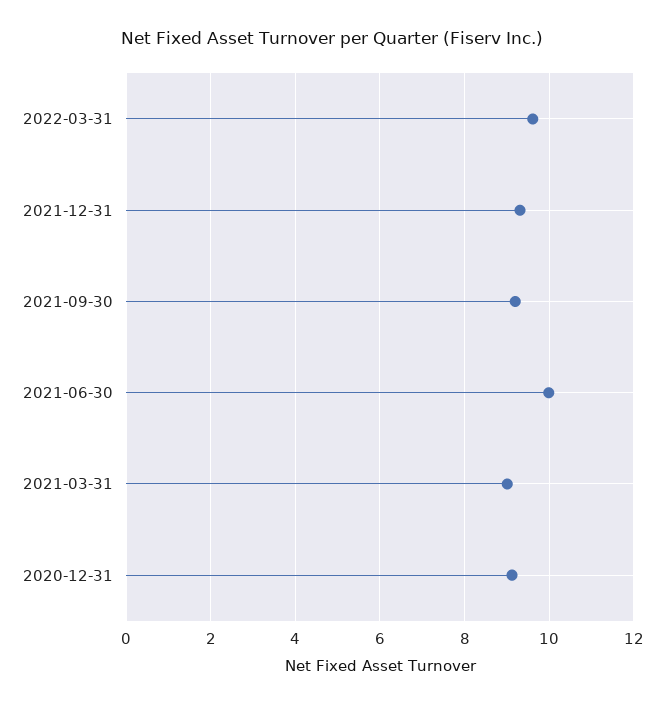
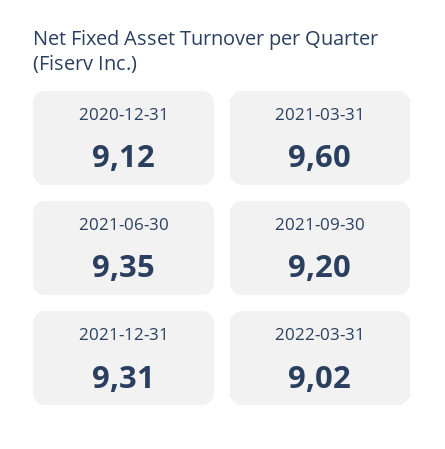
2022-03-31: 9.6 -> 9.02
2021-06-30: 10 -> 9.35
2021-03-31: 9 -> 9.6

